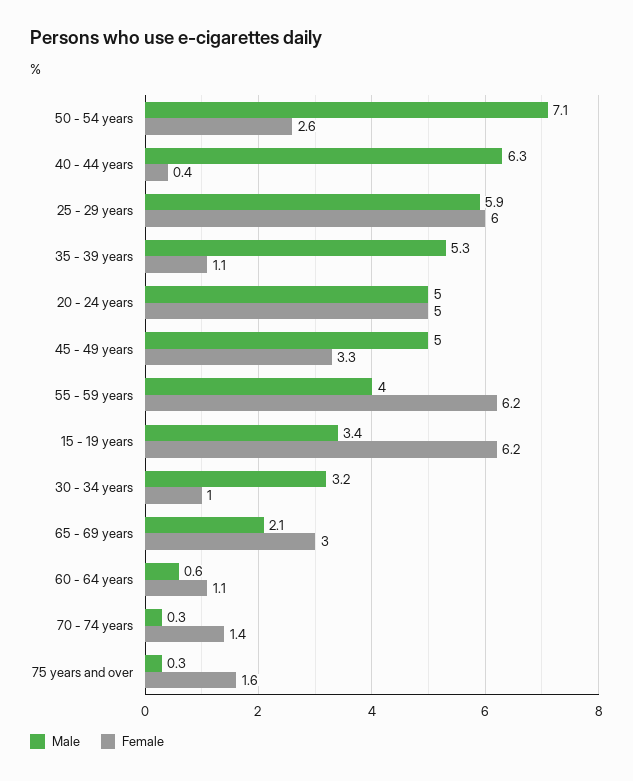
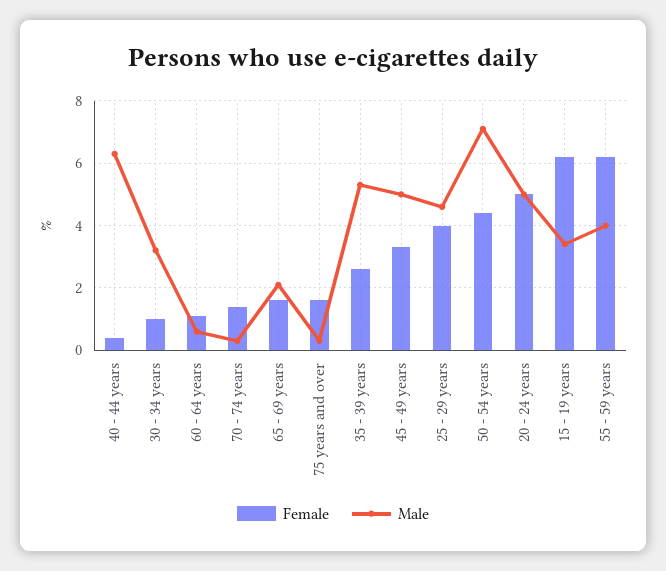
Female, 50 - 54 years: 2.6 -> 4.5
Male, 25 - 29 years: 5.9 -> 4.5
Female, 25 - 29 years: 6 -> 4
Female, 35 - 39 years: 1.1 -> 2.5
Female, 65 - 69 years: 3 -> 1.5

